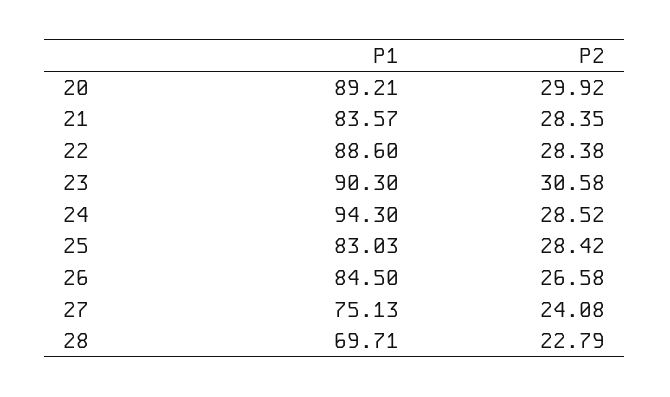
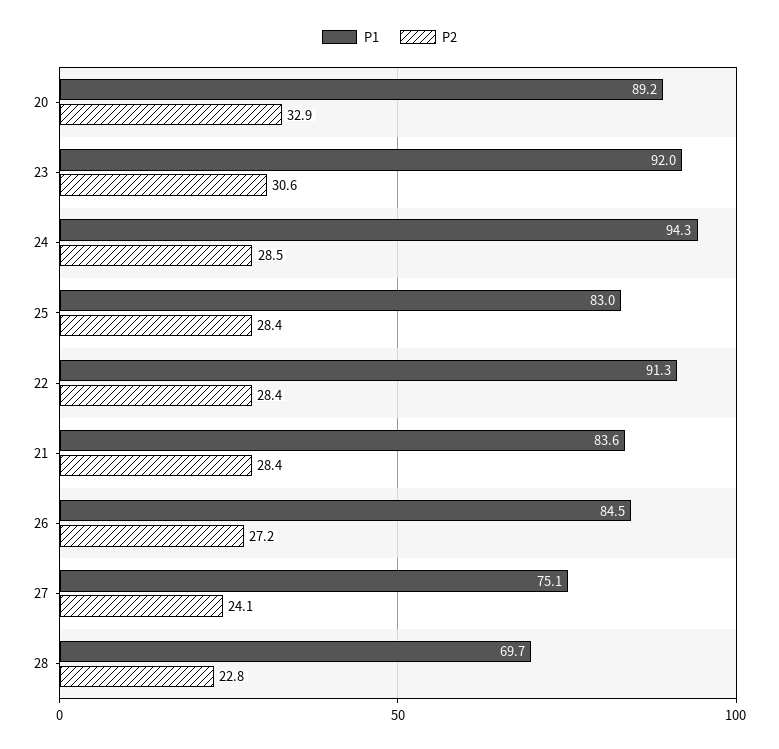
P2, 20: 29.92 -> 32.9
P1, 22: 88.6 -> 91.3
P1, 23: 90.3 -> 92
P2, 26: 26.58 -> 27.2

